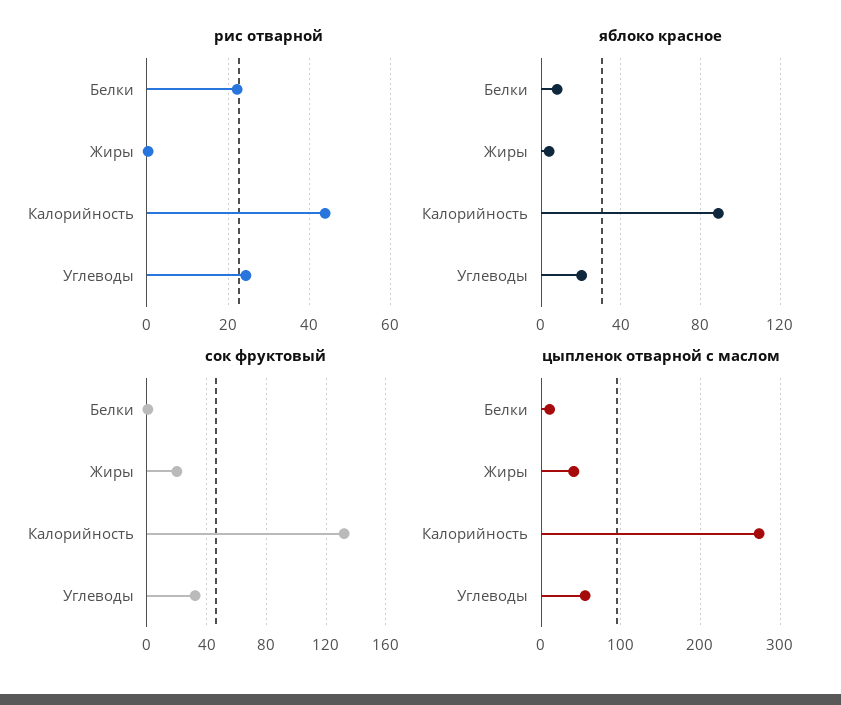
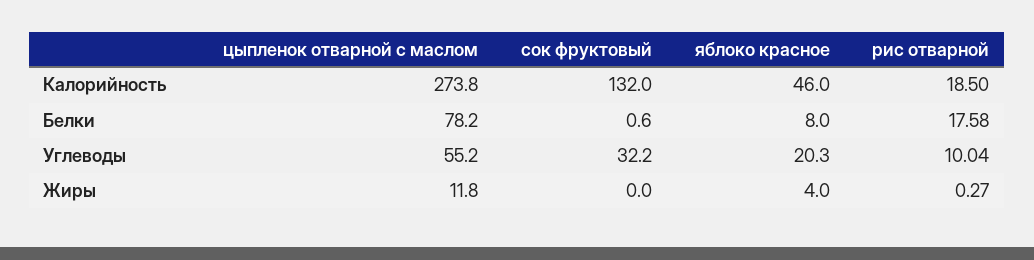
рис отварной, Белки: 22 -> 17.58
рис отварной, Калорийность: 44 -> 18.5
рис отварной, Углеводы: 24 -> 10.04
яблоко красное, Калорийность: 90 -> 46
сок фруктовый, Жиры: 20 -> 0
цыпленок отварной с маслом, Белки: 10 -> 78.2
цыпленок отварной с маслом, Жиры: 40 -> 11.8

